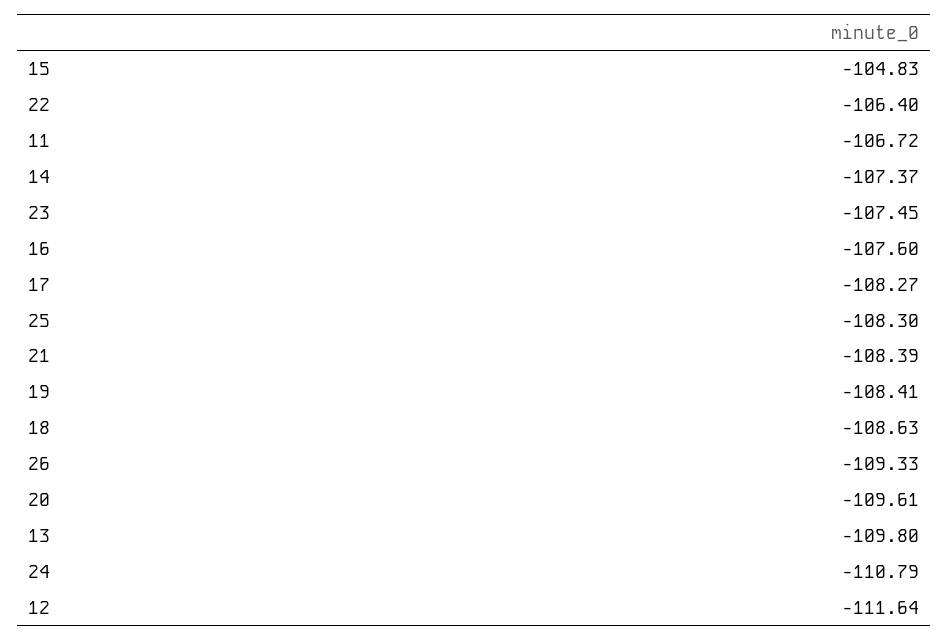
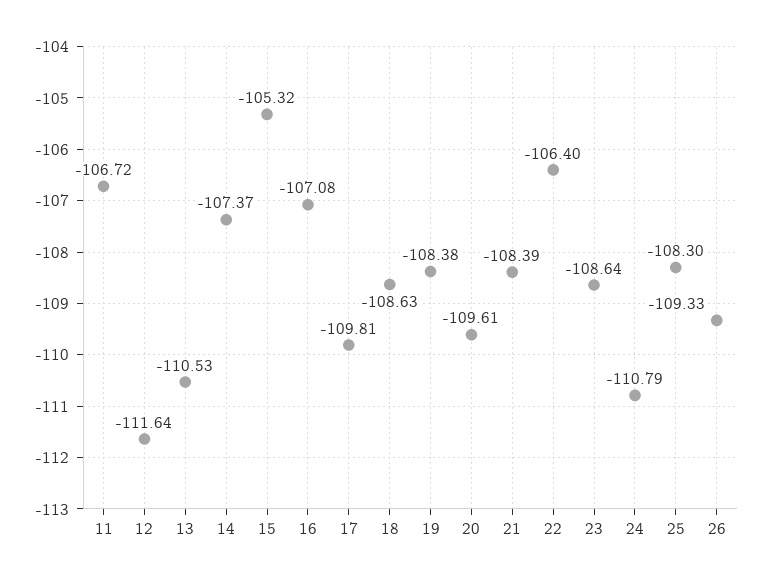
15: -104.83 -> -105.32
23: -107.45 -> -108.64
16: -107.6 -> -107.08
17: -108.27 -> -109.81
19: -108.41 -> -108.38
13: -109.8 -> -110.53

